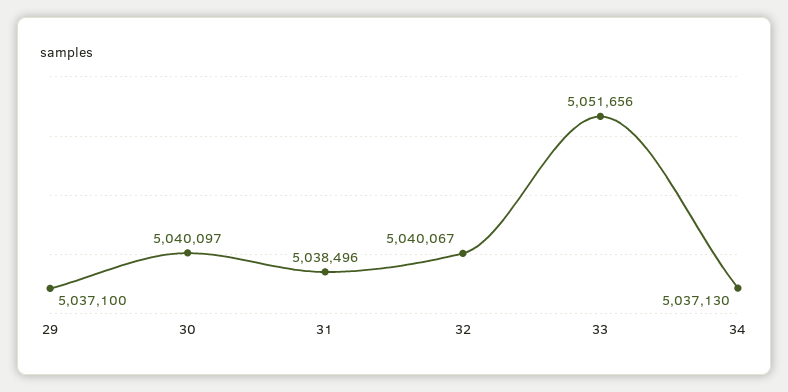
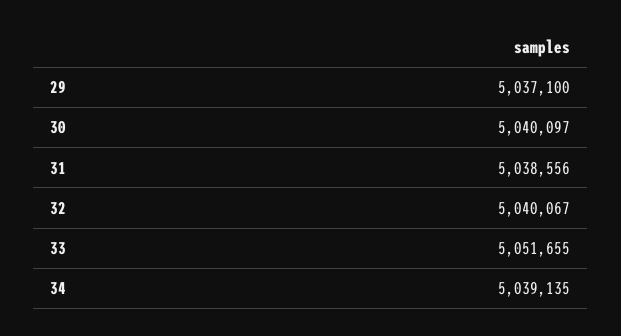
31: 5038496 -> 5038556
33: 5051656 -> 5051655
34: 5037130 -> 5039135

